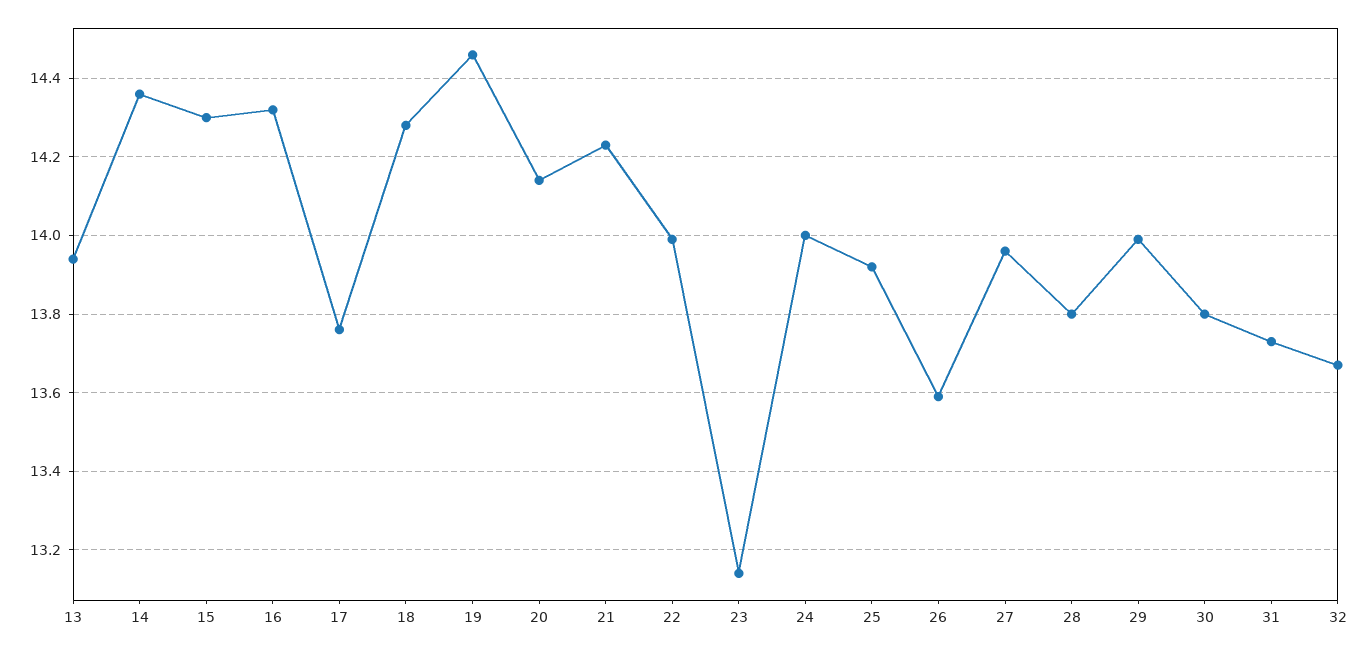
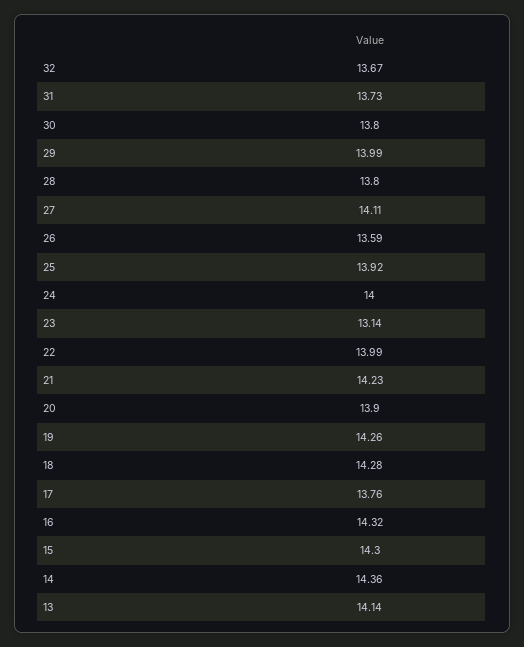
13: 13.95 -> 14.14
19: 14.45 -> 14.26
20: 14.15 -> 13.9
27: 13.95 -> 14.11

